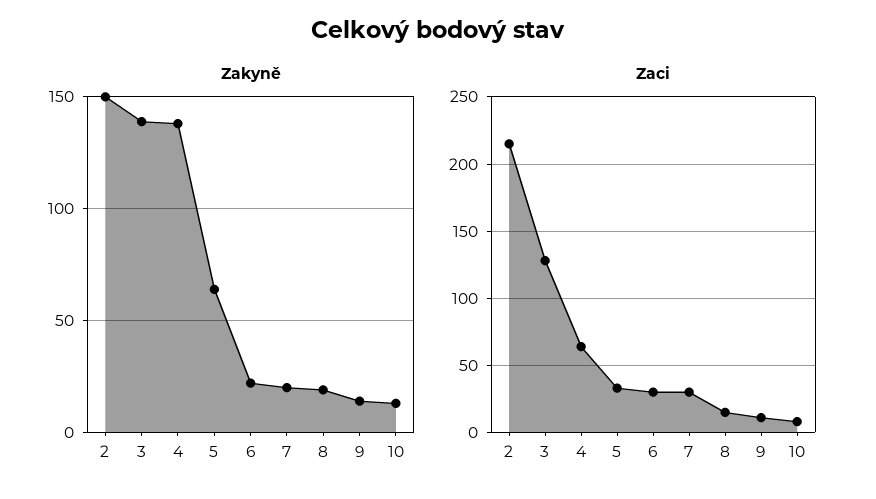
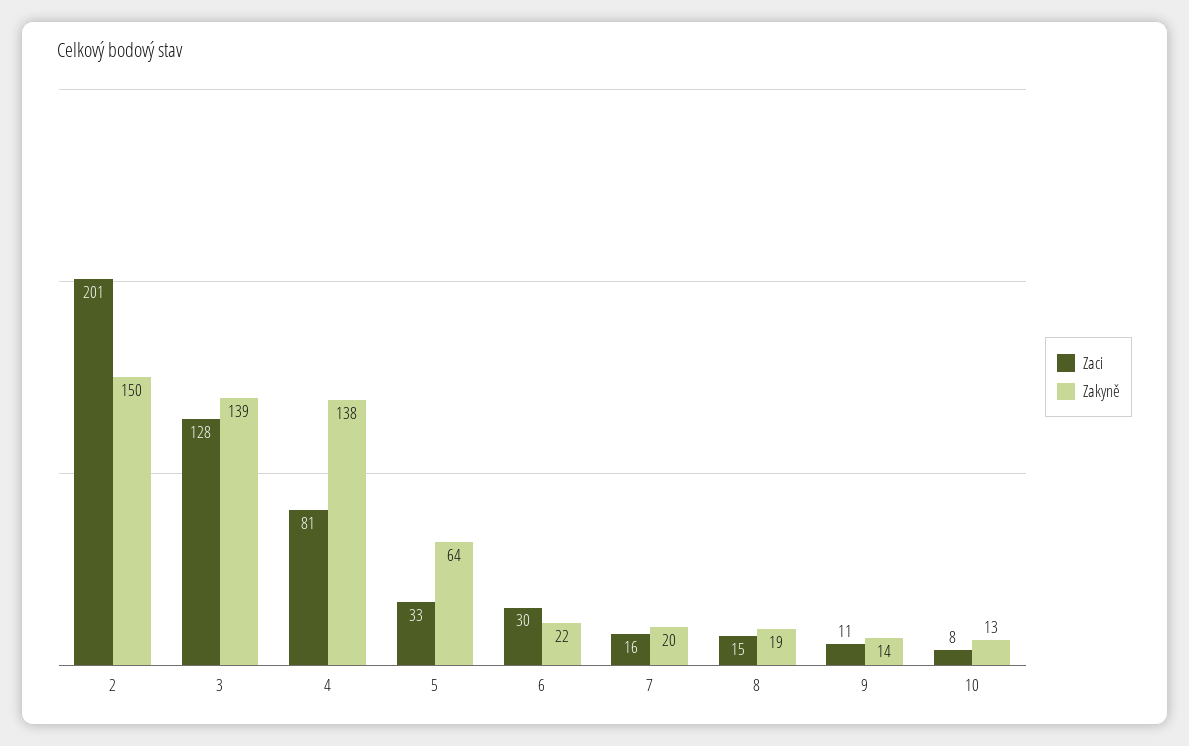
Zaci, 2: 215 -> 201
Zaci, 4: 65 -> 81
Zaci, 7: 30 -> 16

